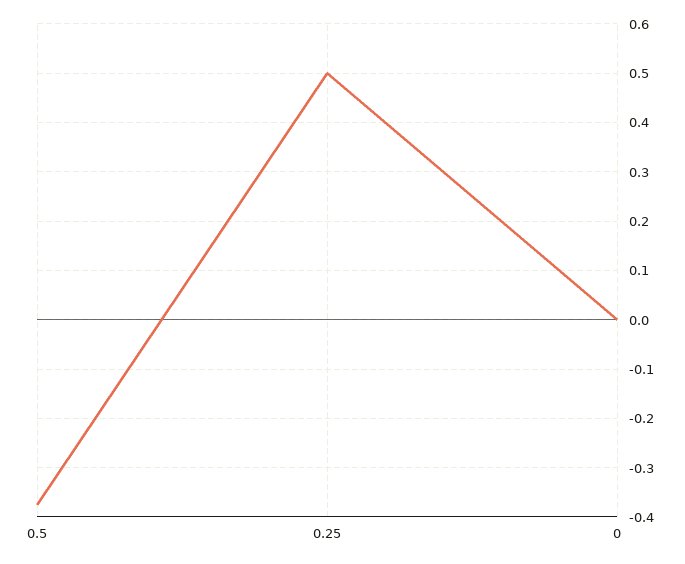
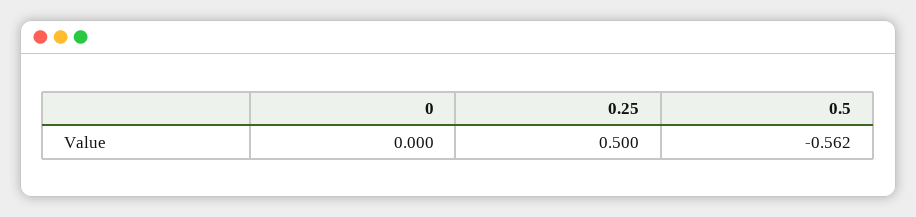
0.5: -0.38 -> -0.562

